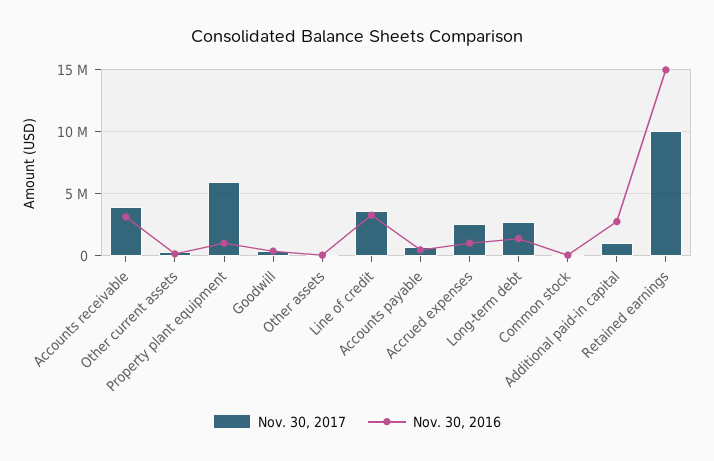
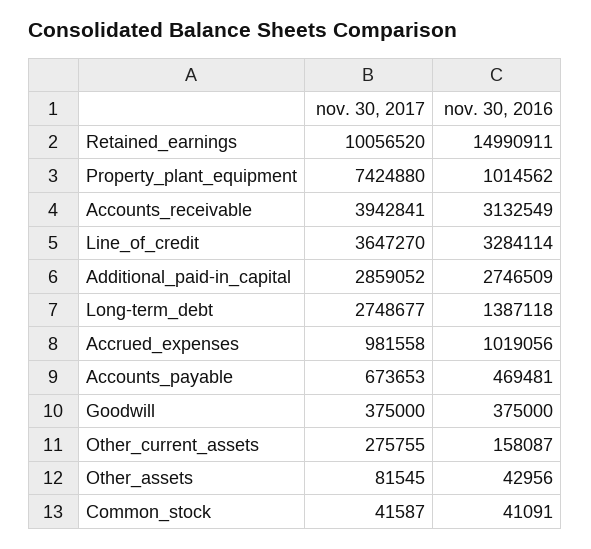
Nov. 30, 2017, Property plant equipment: 6000000 -> 7424880
Nov. 30, 2017, Accrued expenses: 2500000 -> 981558
Nov. 30, 2017, Additional paid-in capital: 1000000 -> 2859052

